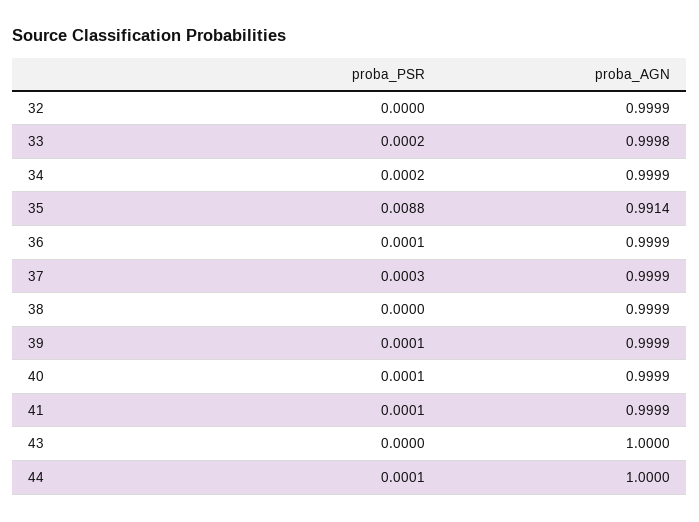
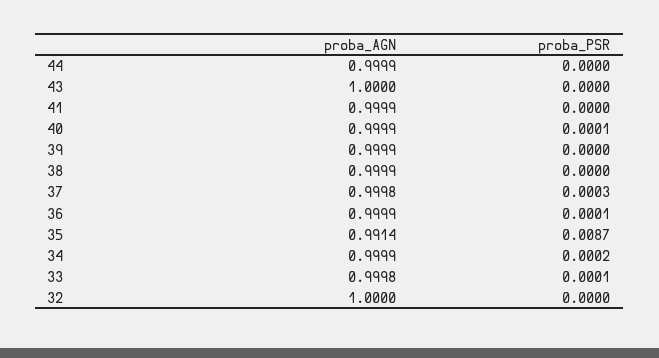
proba_AGN, 32: 0.9999 -> 1
proba_PSR, 33: 0.0002 -> 0.0001
proba_PSR, 35: 0.0088 -> 0.0087
proba_AGN, 37: 0.9999 -> 0.9998
proba_PSR, 39: 0.0001 -> 0
proba_PSR, 41: 0.0001 -> 0
proba_PSR, 44: 0.0001 -> 0
proba_AGN, 44: 1 -> 0.9999

